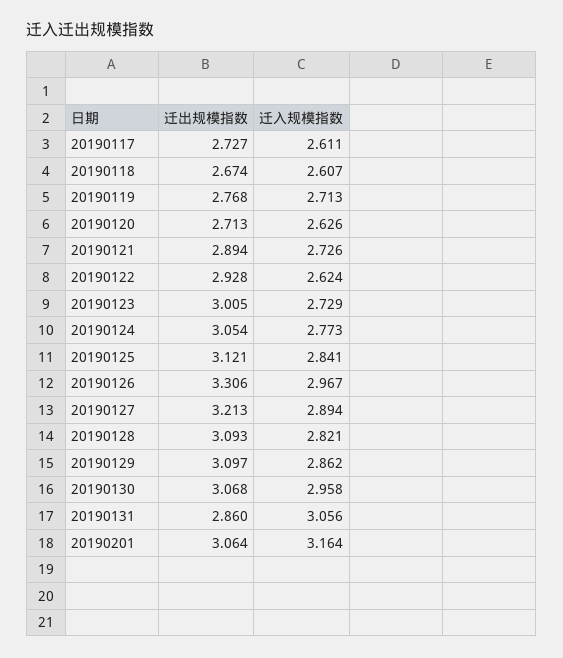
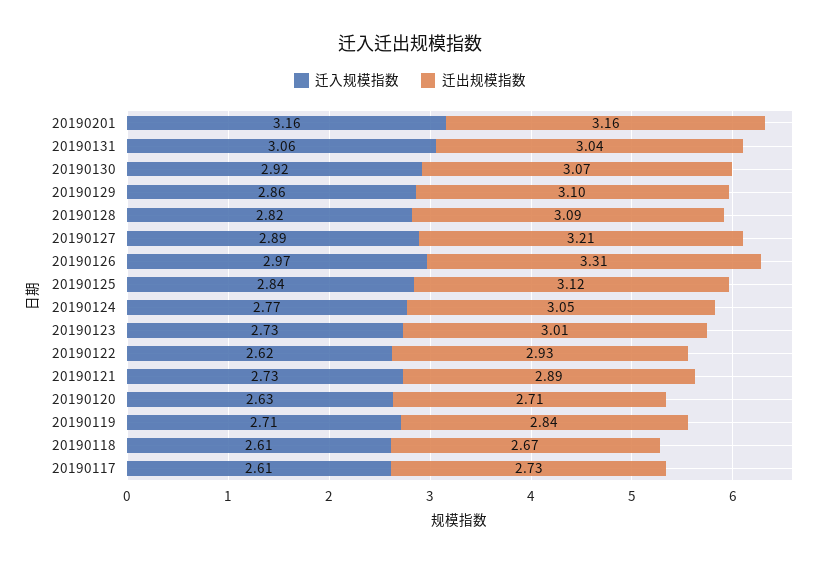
迁出规模指数, 20190119: 2.768 -> 2.84
迁入规模指数, 20190130: 2.958 -> 2.92
迁出规模指数, 20190131: 2.86 -> 3.04
迁出规模指数, 20190201: 3.064 -> 3.16

